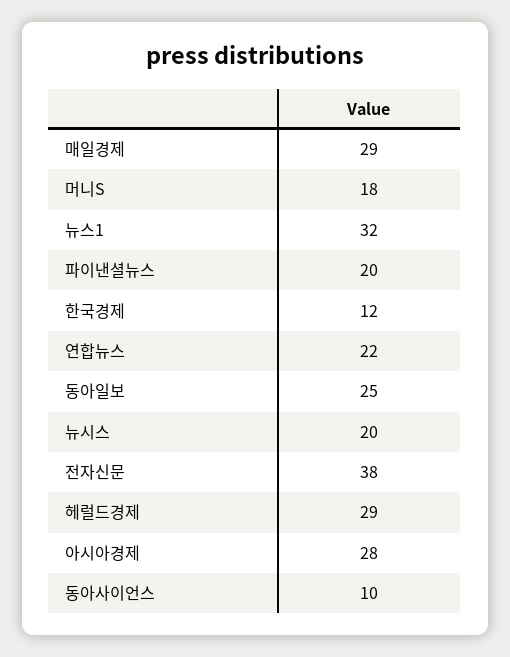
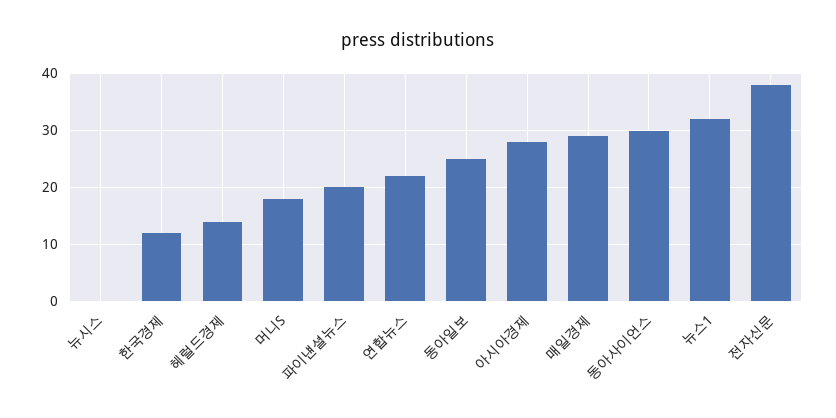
뉴시스: 20 -> 0
헤럴드경제: 29 -> 15
동아사이언스: 10 -> 30

